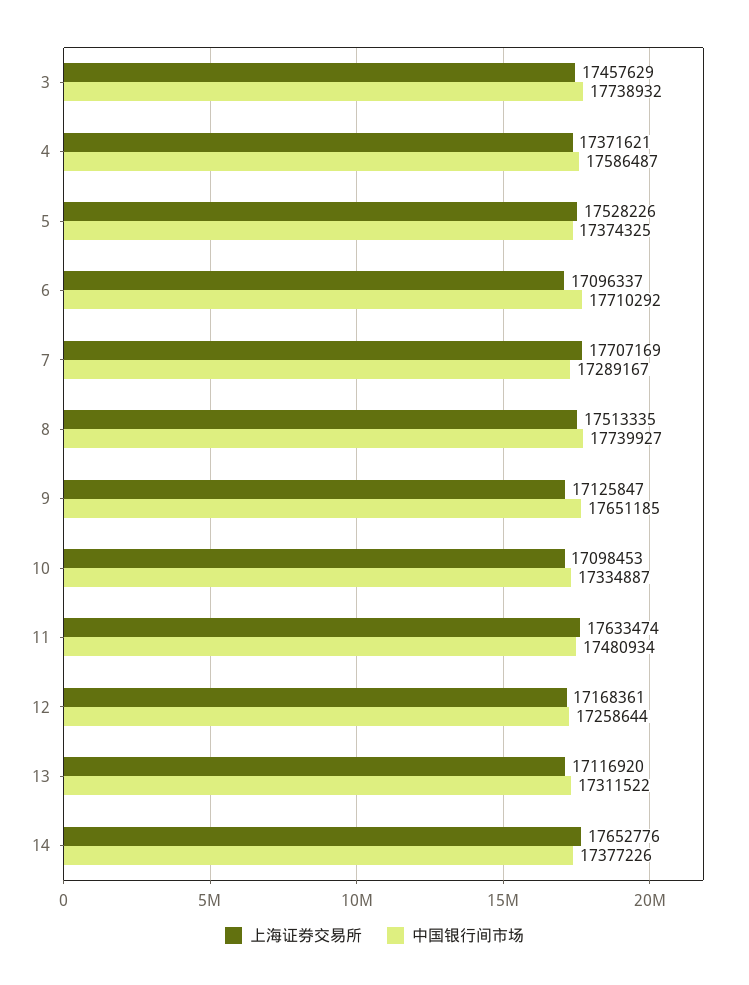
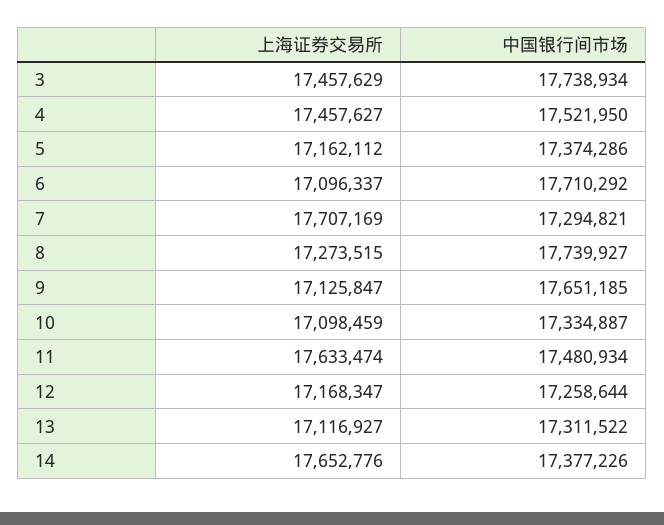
中国银行间市场, 3: 17738932 -> 17738934
上海证券交易所, 4: 17371621 -> 17457627
中国银行间市场, 4: 17586487 -> 17521950
上海证券交易所, 5: 17528226 -> 17162112
中国银行间市场, 5: 17374325 -> 17374286
中国银行间市场, 7: 17289167 -> 17294821
上海证券交易所, 8: 17513335 -> 17273515
上海证券交易所, 10: 17098453 -> 17098459
上海证券交易所, 12: 17168361 -> 17168347
上海证券交易所, 13: 17116920 -> 17116927

